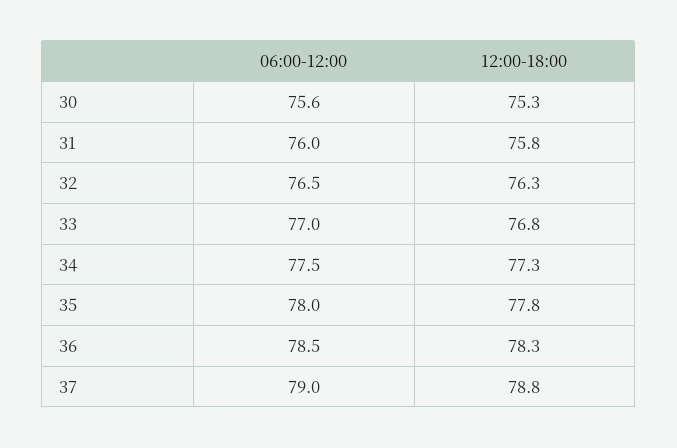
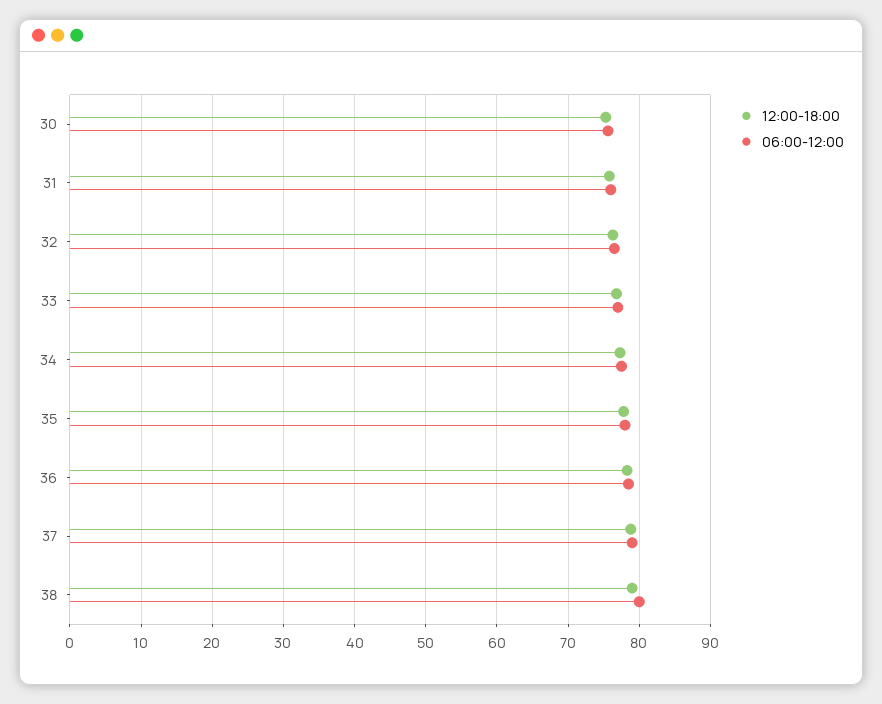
12:00-18:00, 38: none -> 79
06:00-12:00, 38: none -> 80

